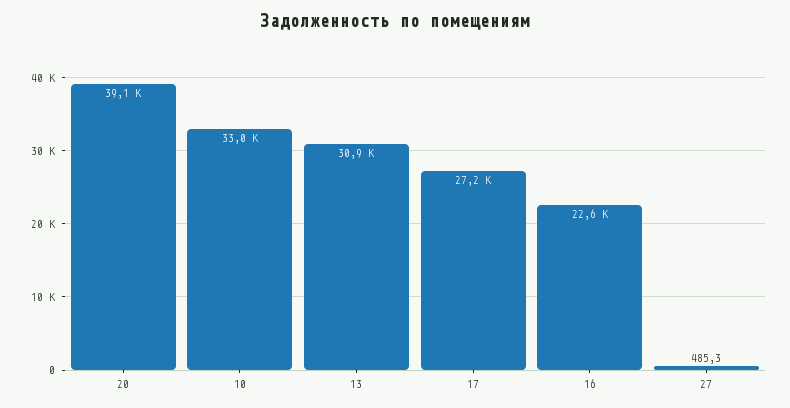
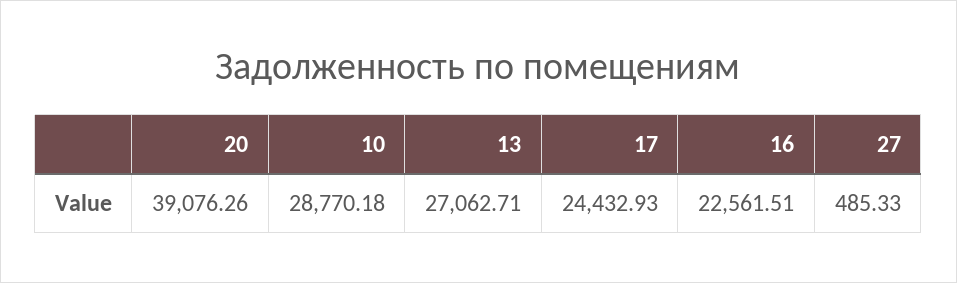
10: 33000 -> 28770.18
13: 30900 -> 27062.71
17: 27200 -> 24432.93

